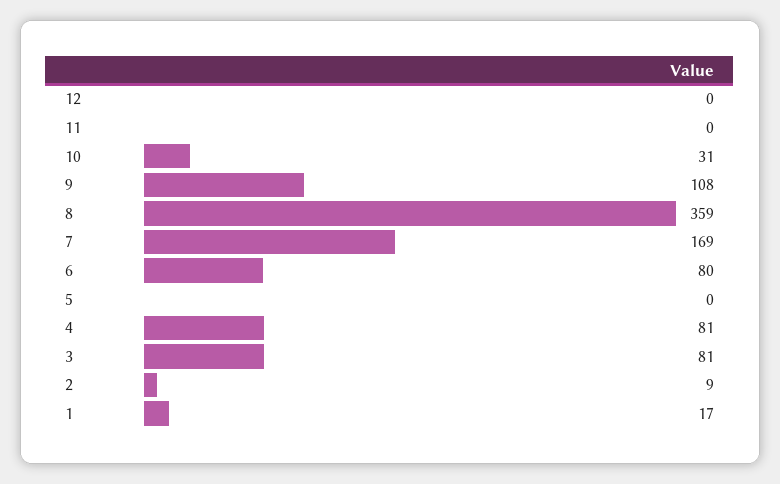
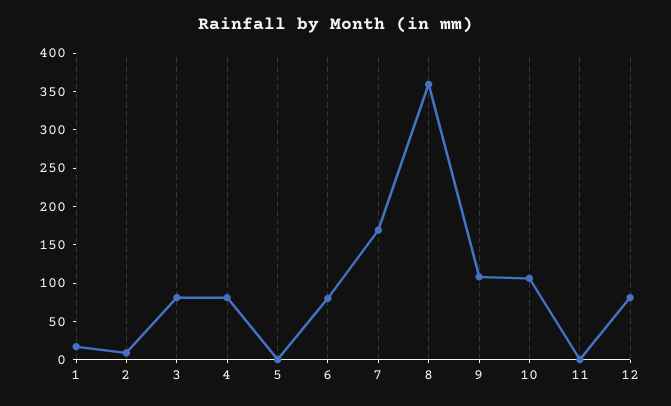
12: 0 -> 75
10: 31 -> 100

